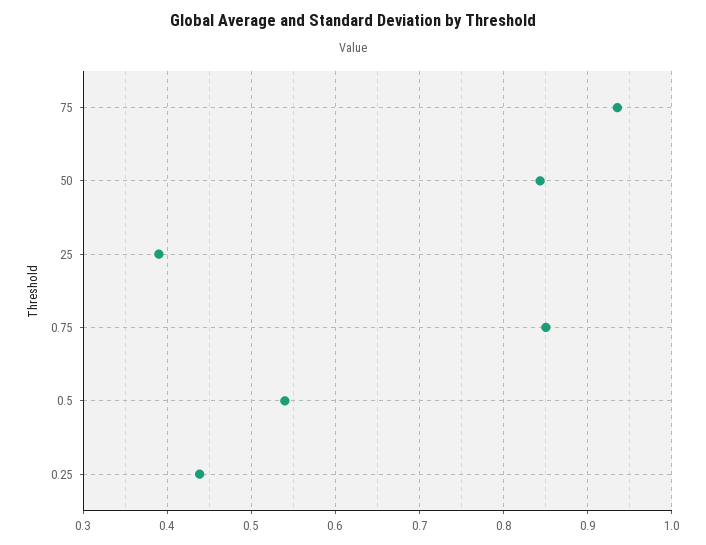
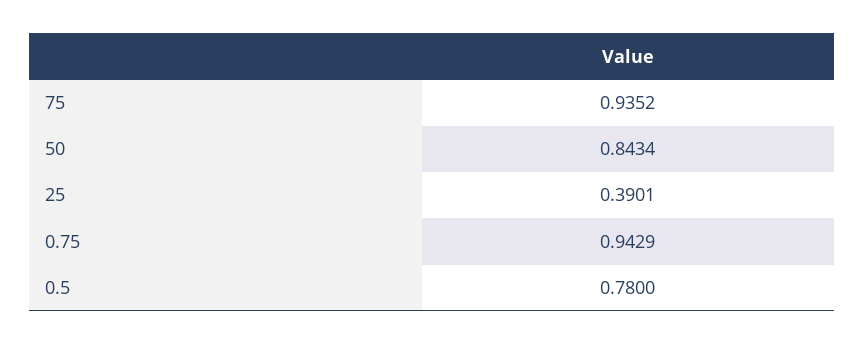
0.75: 0.85 -> 0.9429
0.5: 0.54 -> 0.78
0.25: 0.44 -> none

